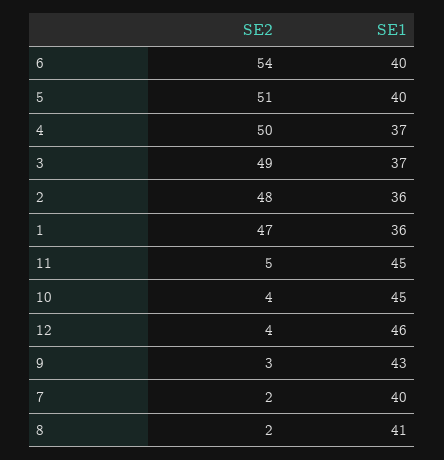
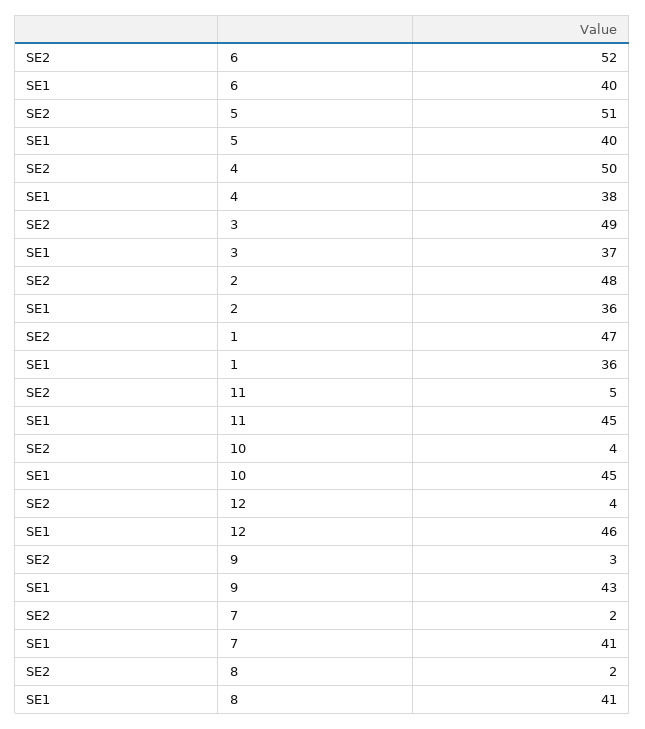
SE2, 6: 54 -> 52
SE1, 4: 37 -> 38
SE1, 7: 40 -> 41

